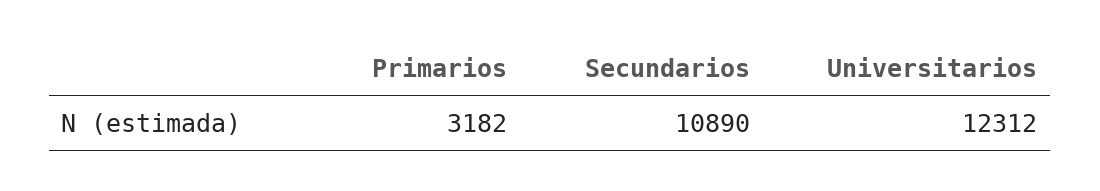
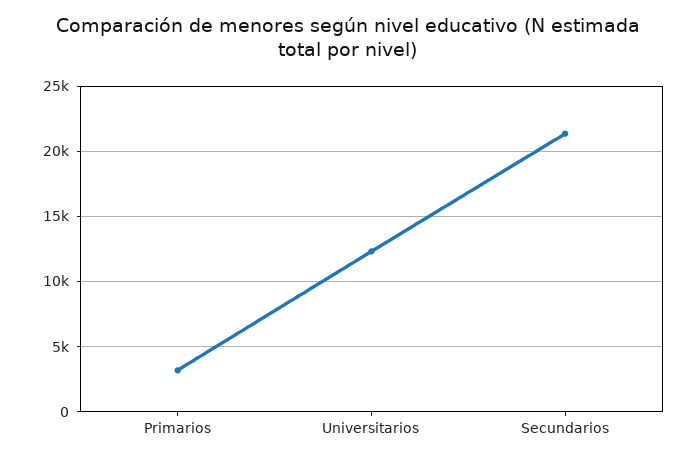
Secundarios: 10890 -> 21500

